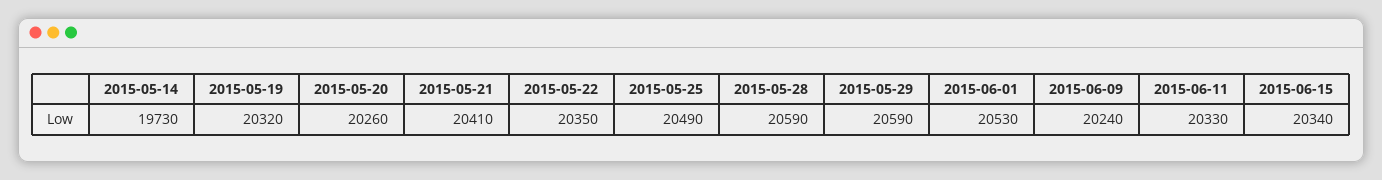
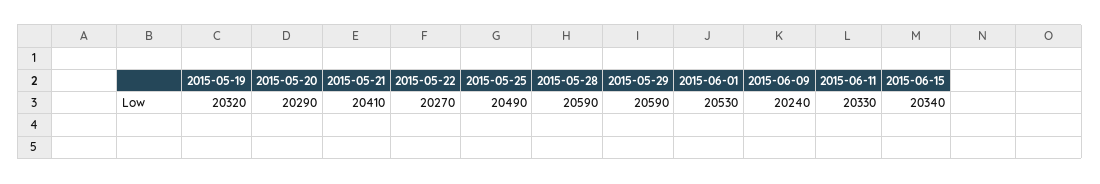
2015-05-14: 19730 -> none
2015-05-20: 20260 -> 20290
2015-05-22: 20350 -> 20270

